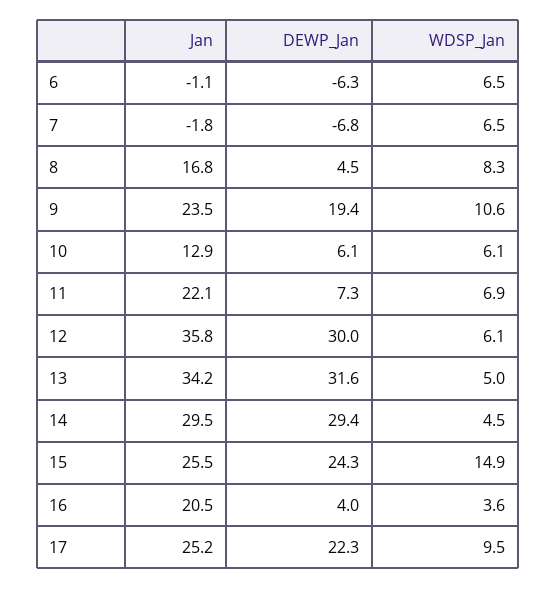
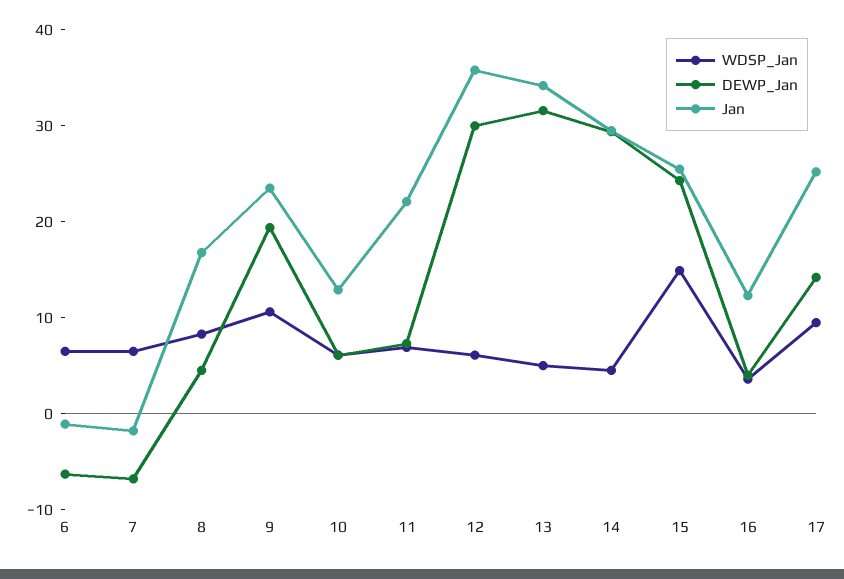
Jan, 16: 20.5 -> 12
DEWP_Jan, 17: 22.3 -> 14

